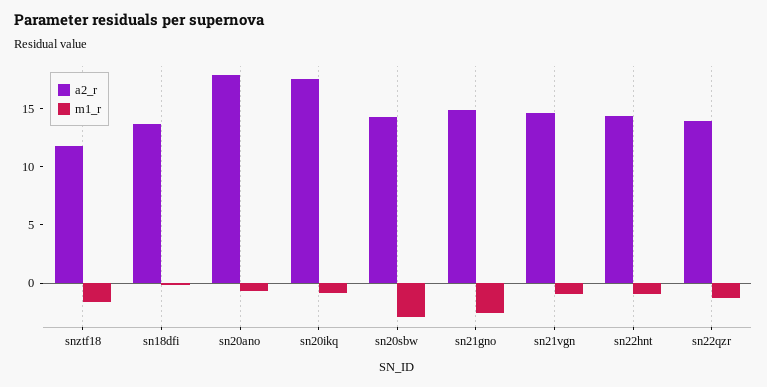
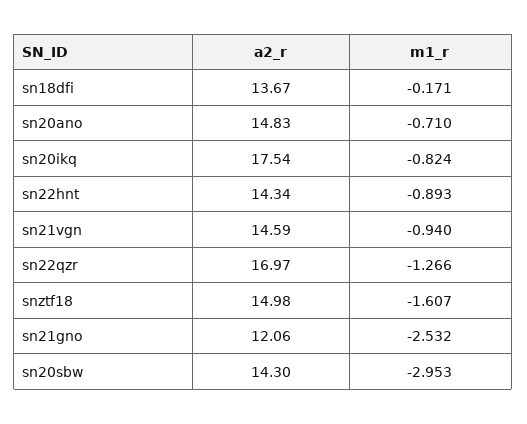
a2_r, snztf18: 12 -> 14.98
a2_r, sn20ano: 18 -> 14.83
a2_r, sn21gno: 15 -> 12.06
a2_r, sn22qzr: 14 -> 16.97

